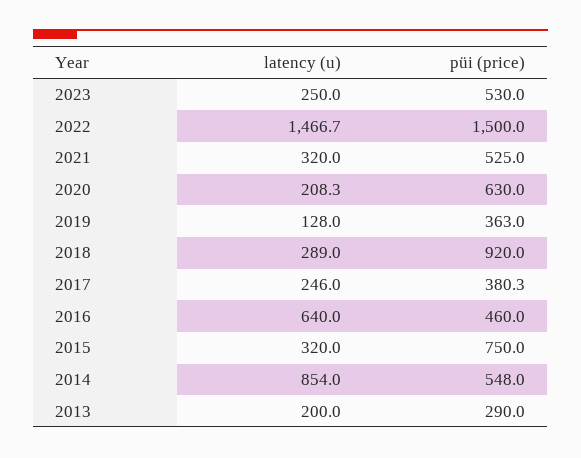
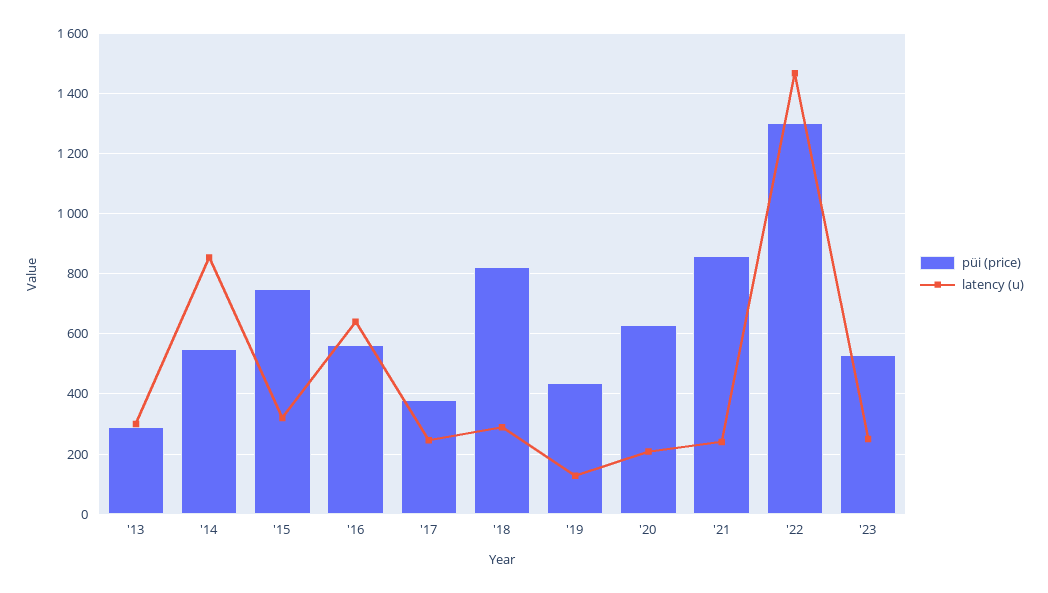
püi (price), 2022: 1500 -> 1300
latency (u), 2021: 320 -> 240
püi (price), 2021: 525 -> 860
püi (price), 2019: 363 -> 440
püi (price), 2018: 920 -> 820
püi (price), 2016: 460 -> 560
latency (u), 2013: 200 -> 300

